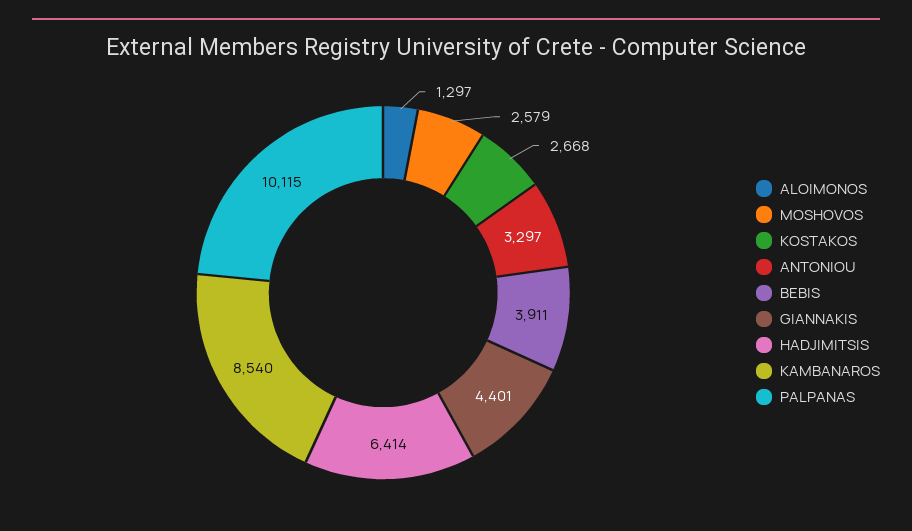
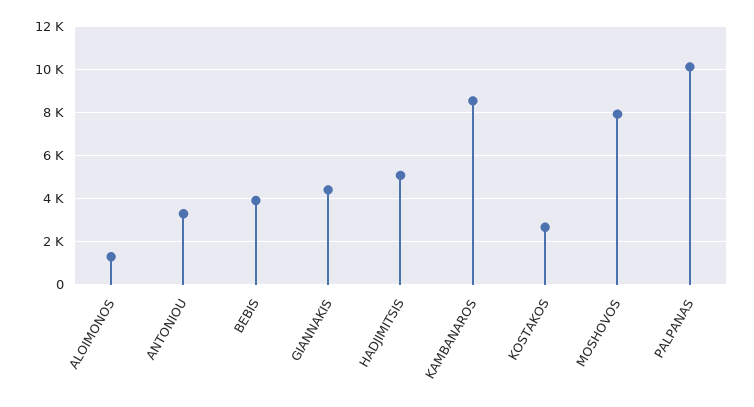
MOSHOVOS: 2579 -> 8000
HADJIMITSIS: 6414 -> 5000

